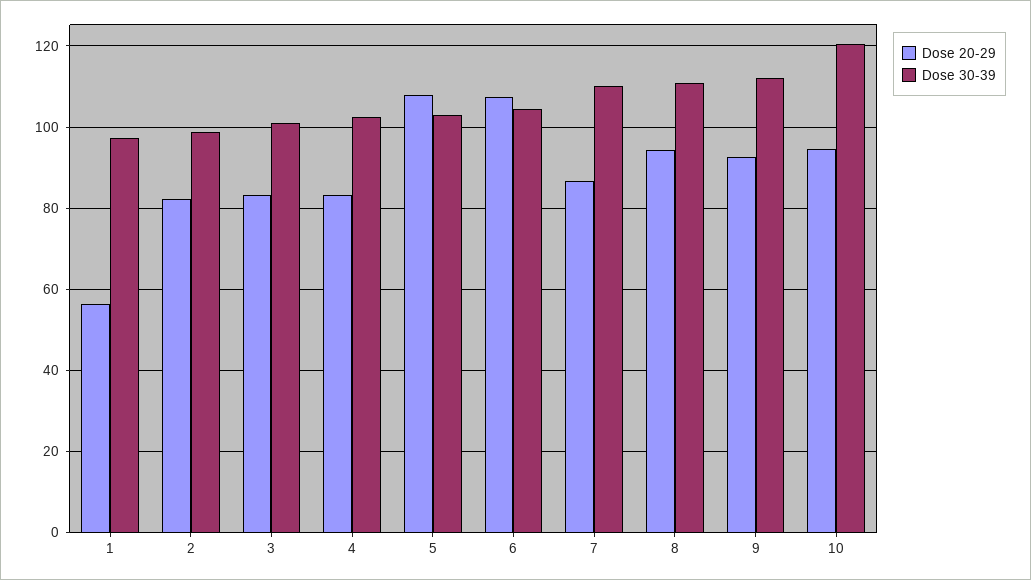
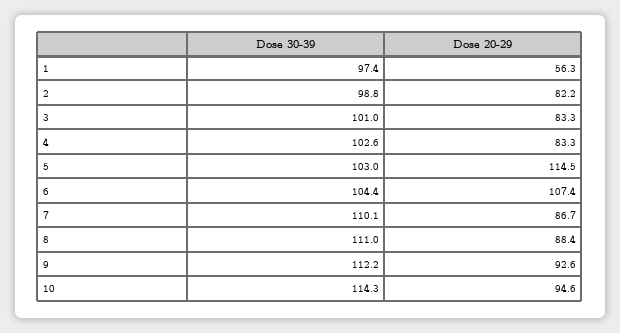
Dose 20-29, 5: 108 -> 114.5
Dose 20-29, 8: 94 -> 88.4
Dose 30-39, 10: 120 -> 114.3

